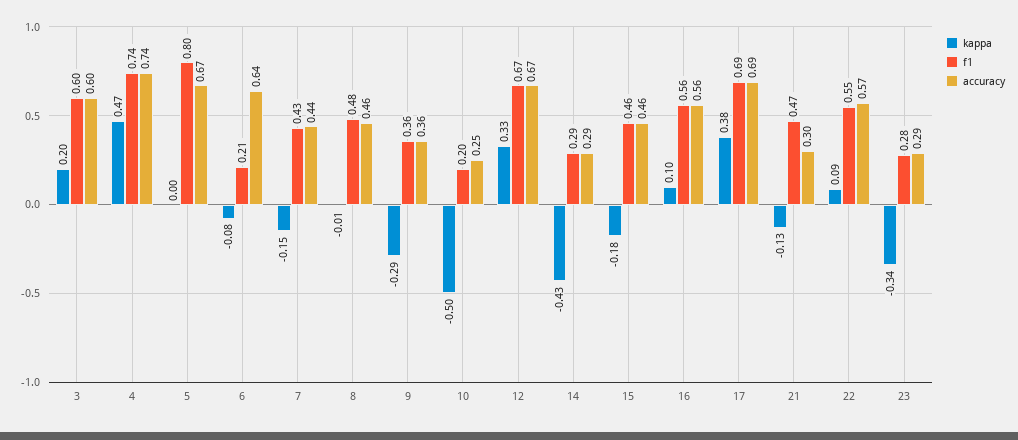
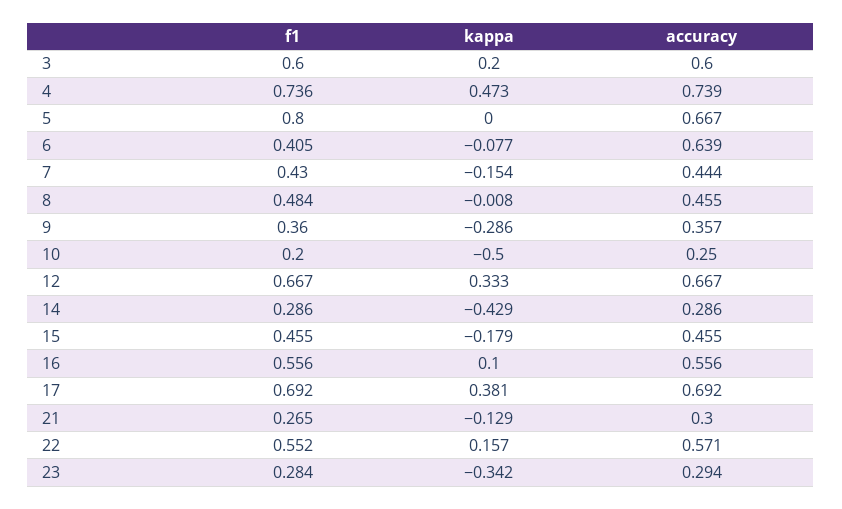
f1, 6: 0.21 -> 0.405
f1, 21: 0.47 -> 0.265
kappa, 22: 0.09 -> 0.157

